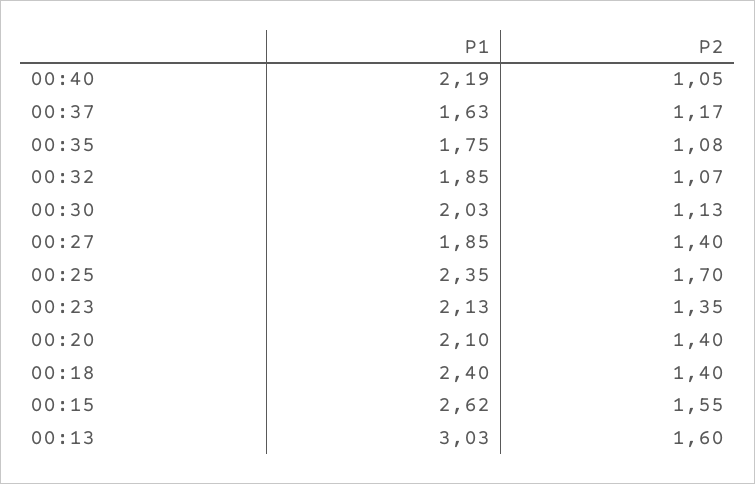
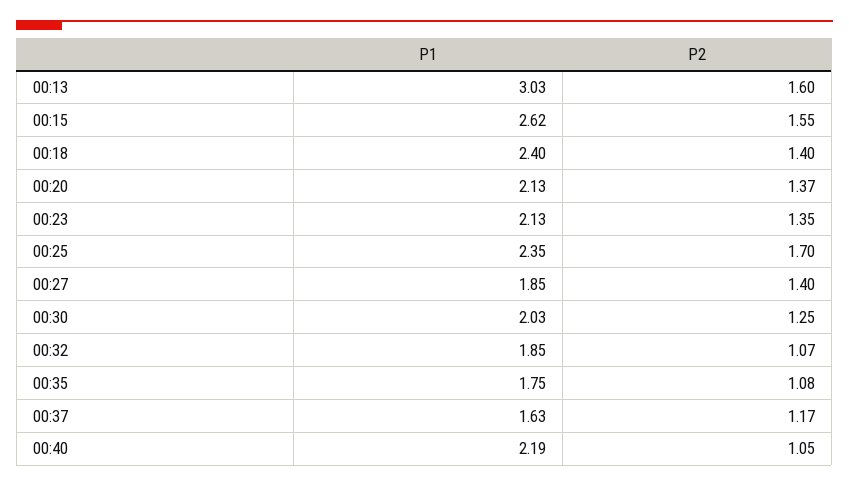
P2, 00:30: 1.13 -> 1.25
P1, 00:20: 2.1 -> 2.13
P2, 00:20: 1.4 -> 1.37

